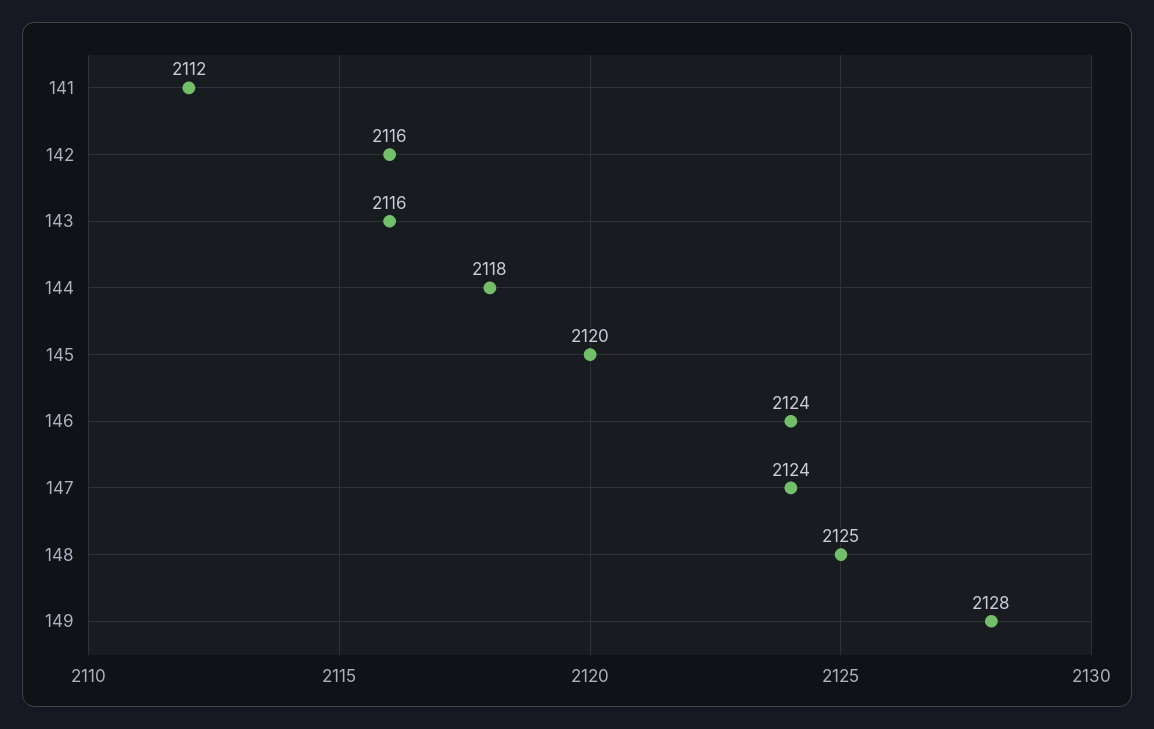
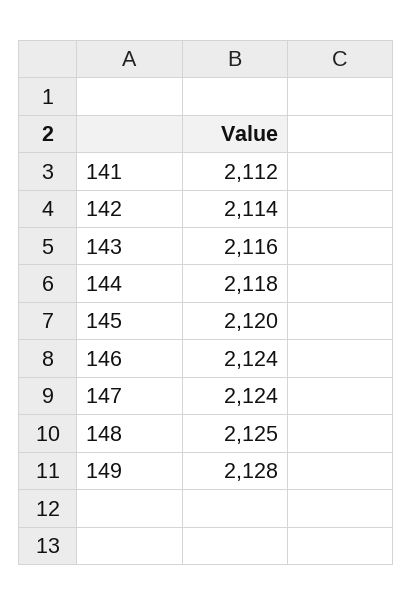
142: 2116 -> 2114

